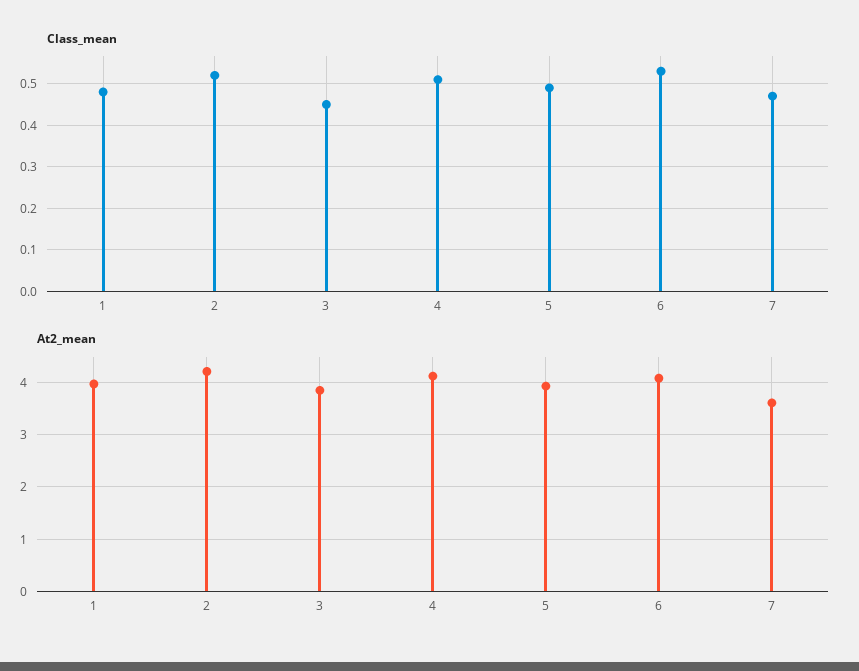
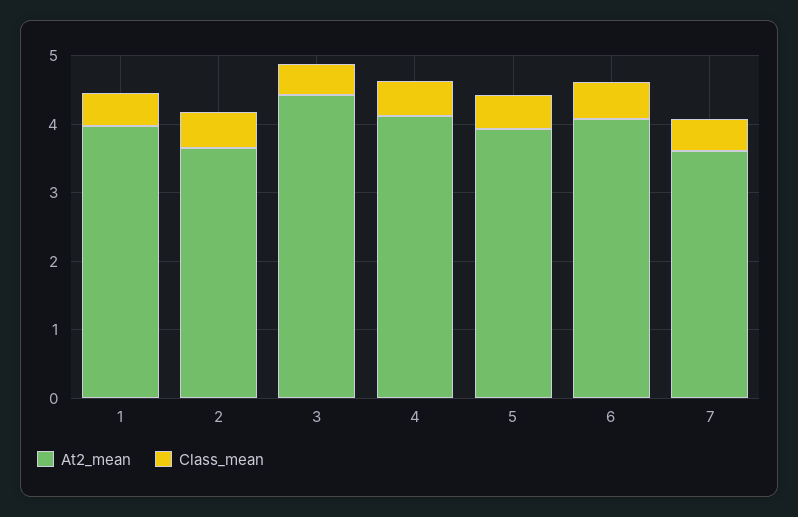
At2_mean, 2: 4.2 -> 3.6
At2_mean, 3: 3.8 -> 4.4

